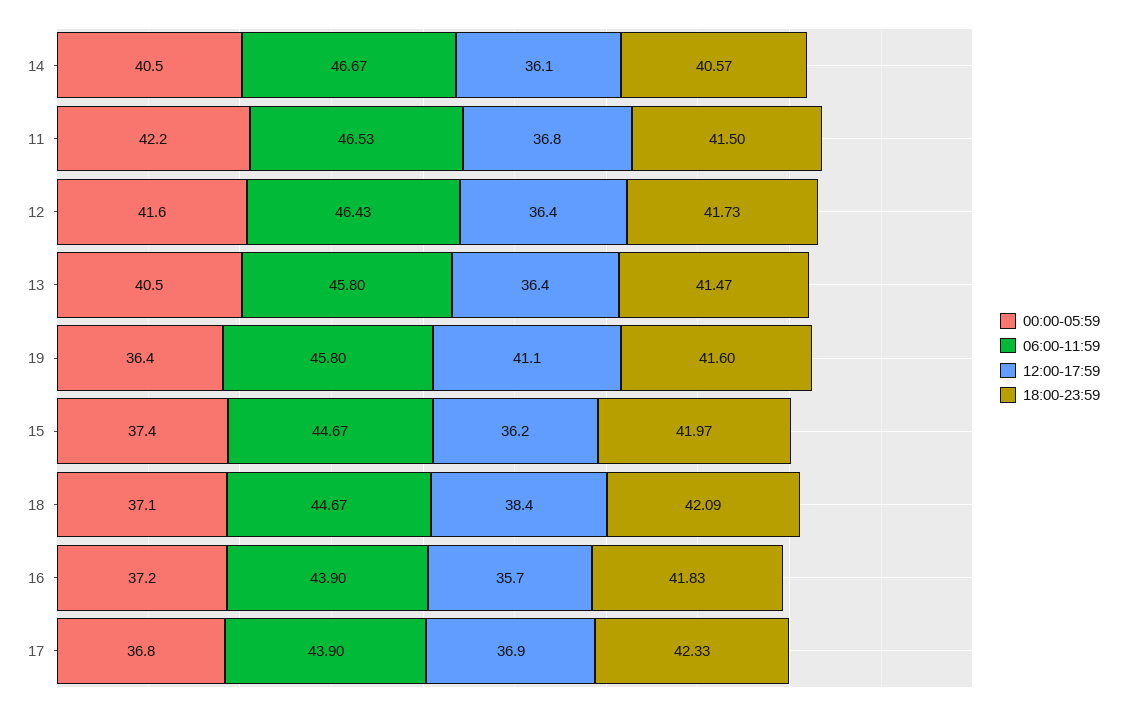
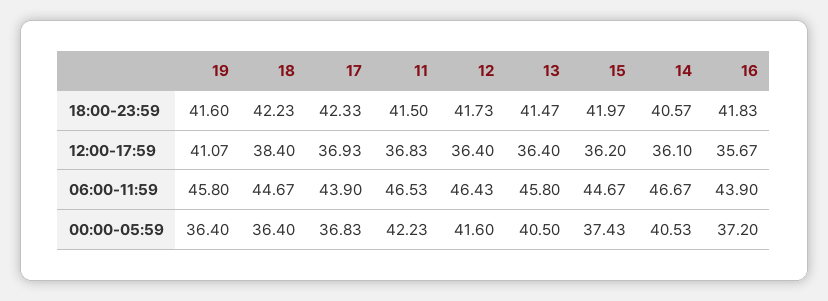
00:00-05:59, 18: 37.1 -> 36.4
18:00-23:59, 18: 42.09 -> 42.23

